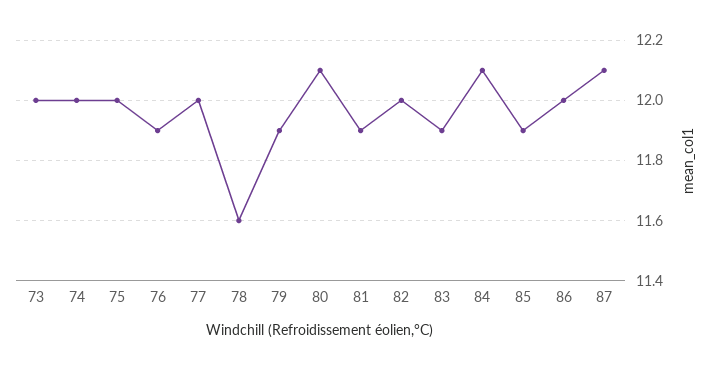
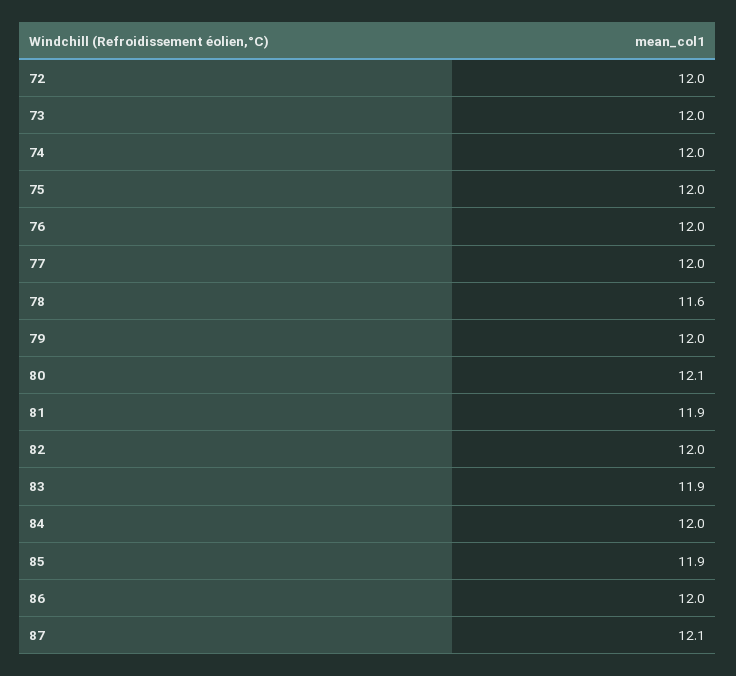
76: 11.9 -> 12
79: 11.9 -> 12
84: 12.1 -> 12
72: none -> 12

